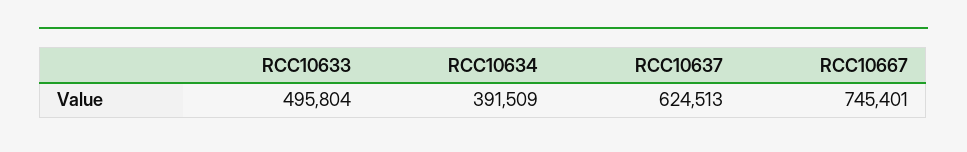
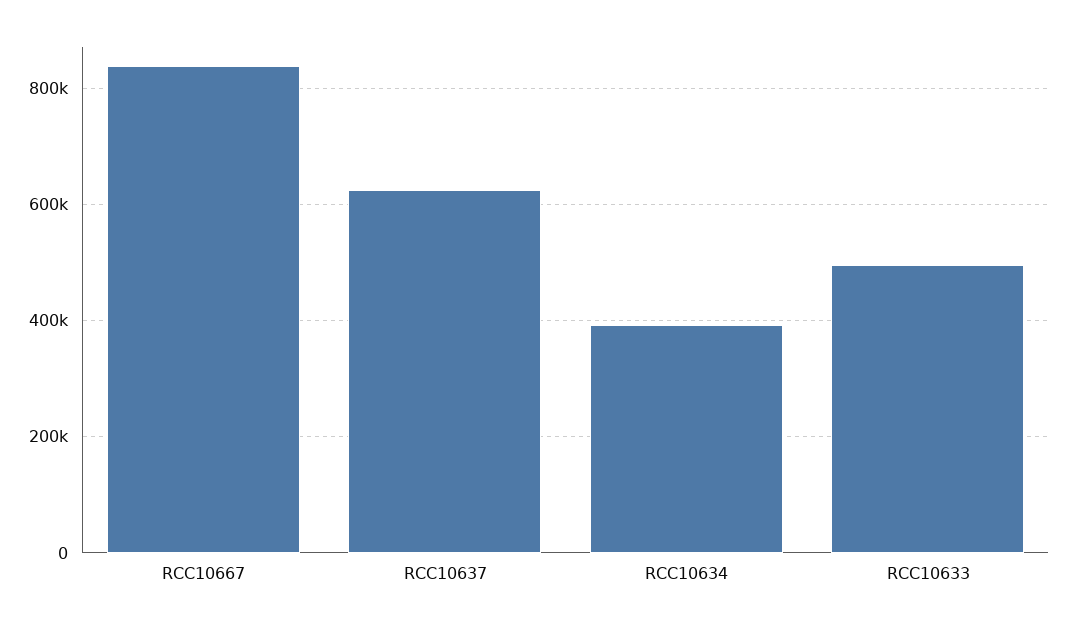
RCC10667: 745401 -> 840000

